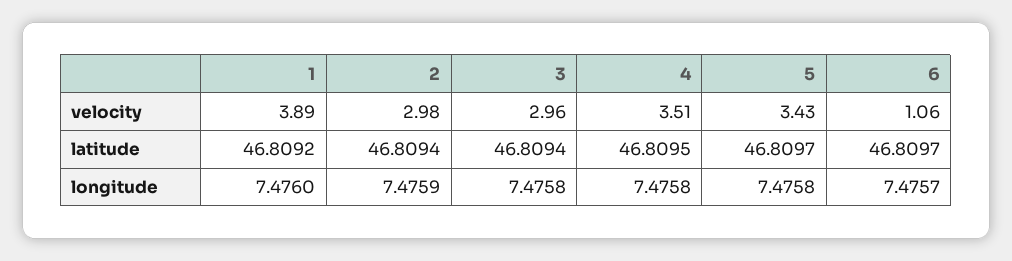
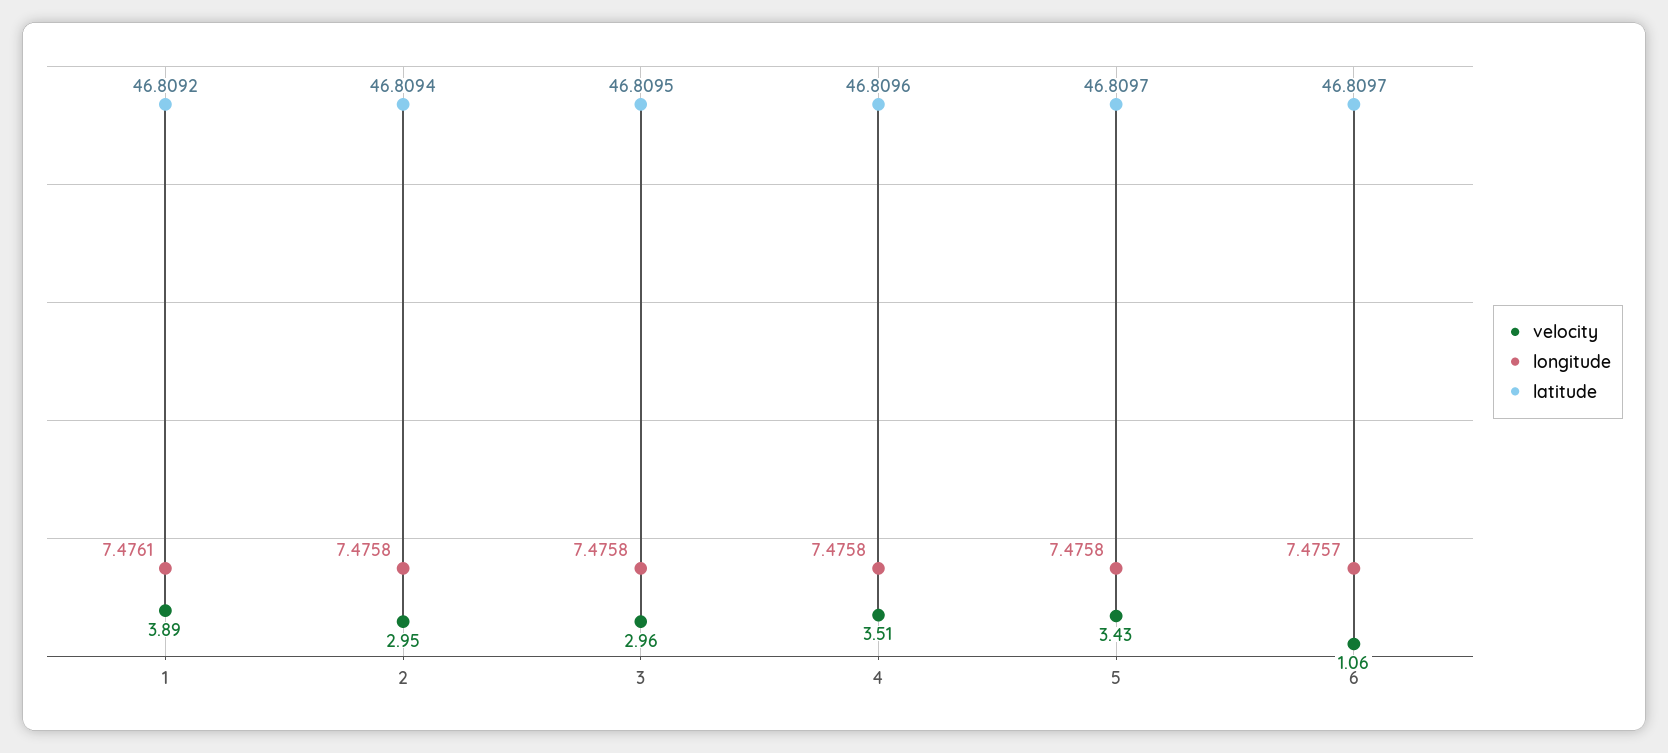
velocity, 2: 2.98 -> 2.95
latitude, 3: 46.8094 -> 46.8095
latitude, 4: 46.8095 -> 46.8096
longitude, 1: 7.476 -> 7.4761
longitude, 2: 7.4759 -> 7.4758

